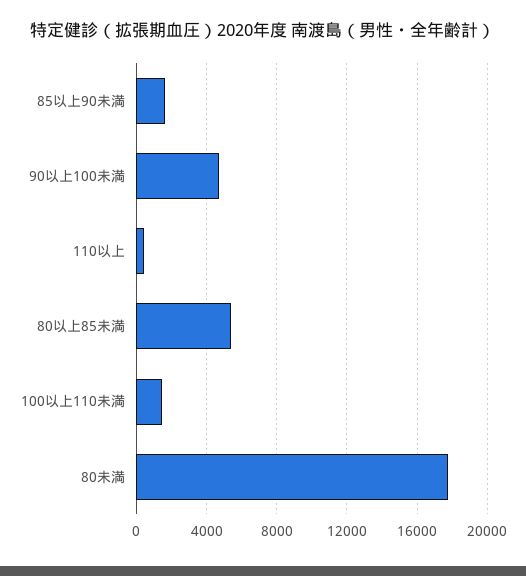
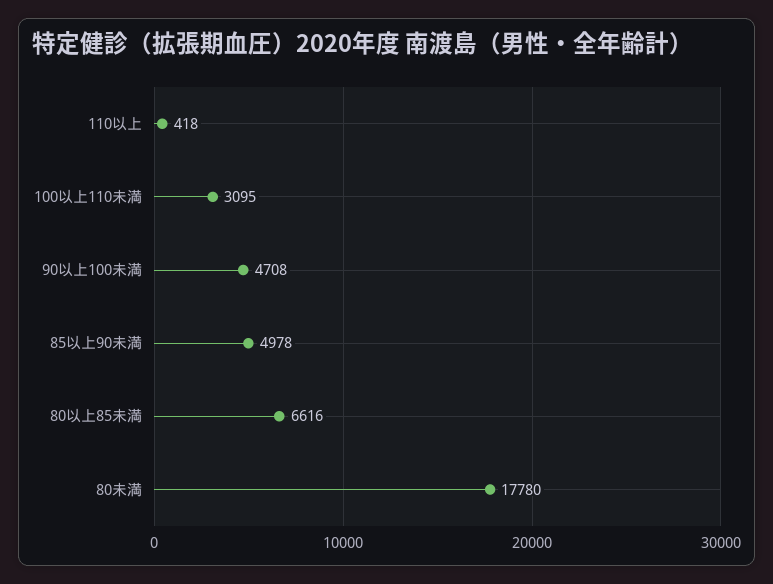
85以上90未満: 1500 -> 4978
80以上85未満: 5500 -> 6616
100以上110未満: 1500 -> 3095

